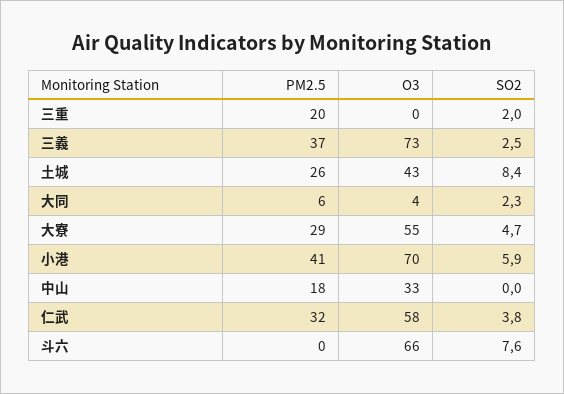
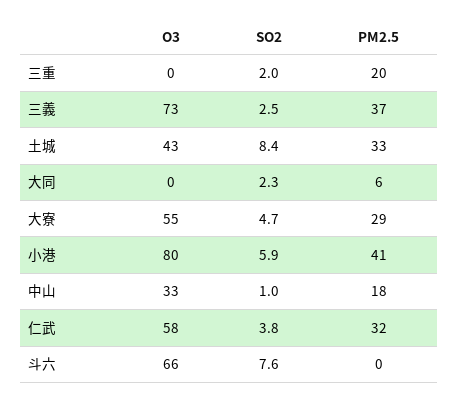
PM2.5, 土城: 26 -> 33
O3, 大同: 4 -> 0
O3, 小港: 70 -> 80
SO2, 中山: 0 -> 1

